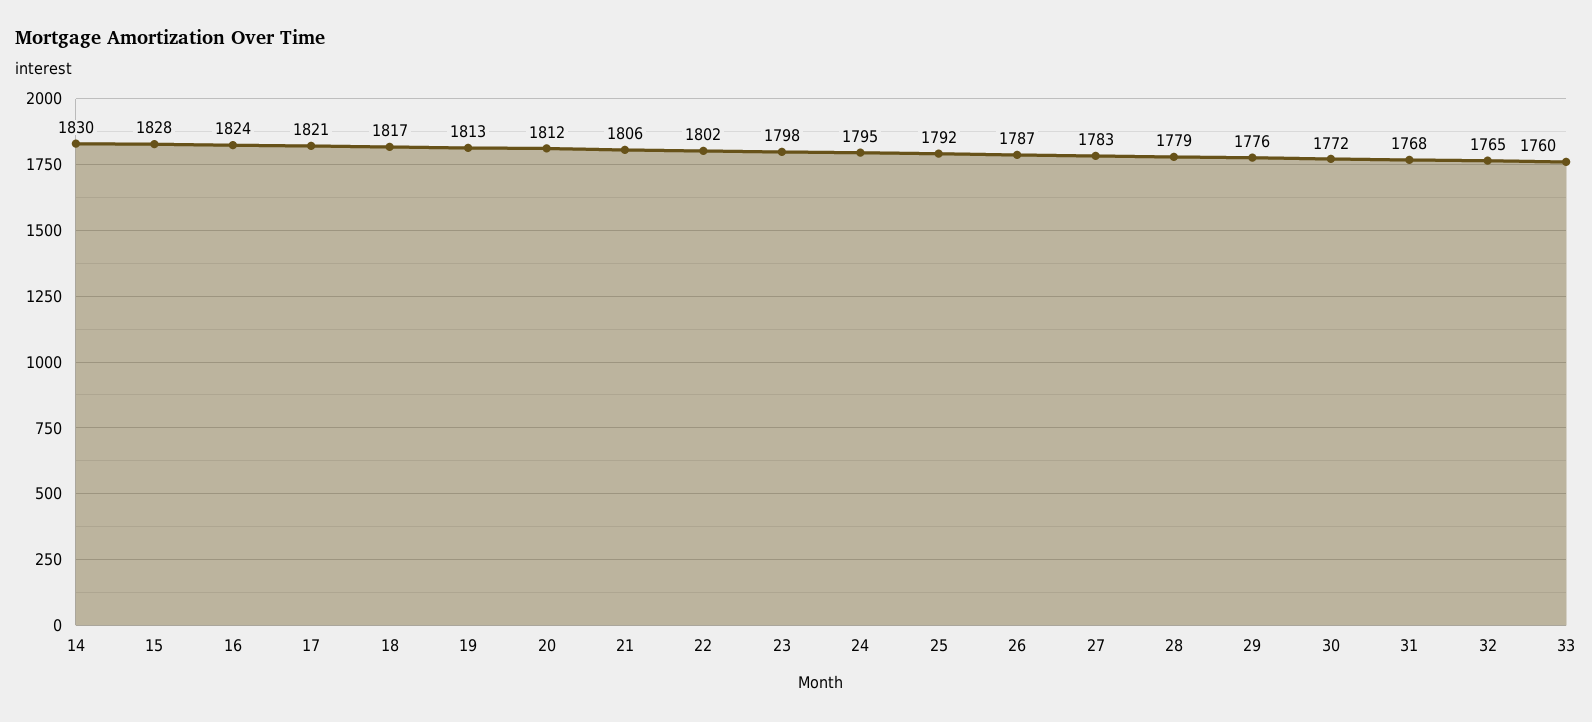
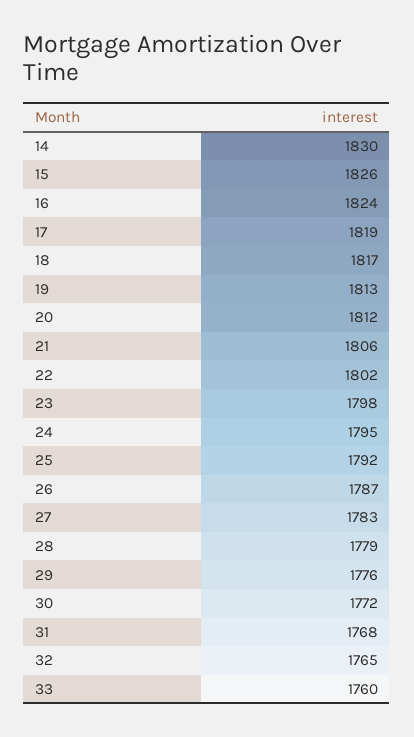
15: 1828 -> 1826
17: 1821 -> 1819

